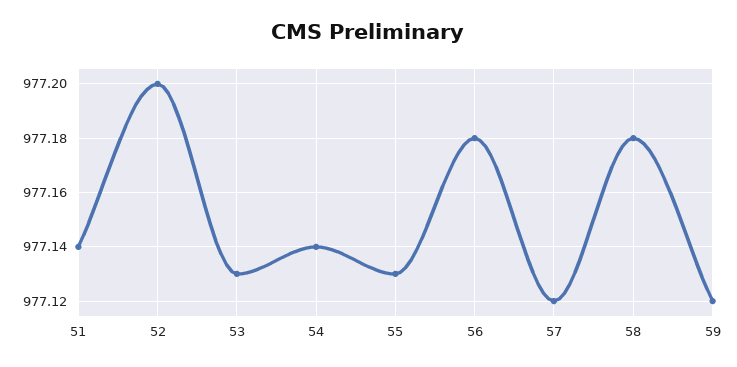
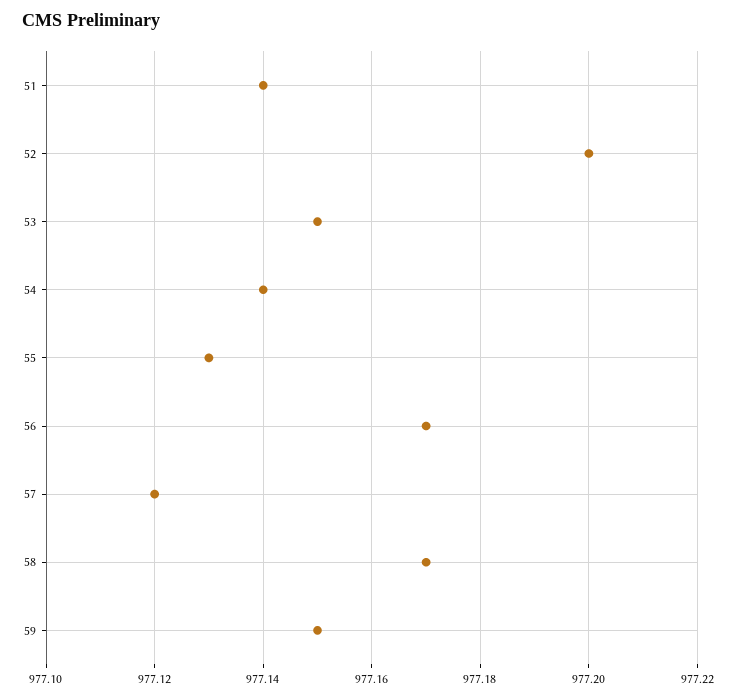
53: 977.13 -> 977.15
56: 977.18 -> 977.17
58: 977.18 -> 977.17
59: 977.12 -> 977.15

